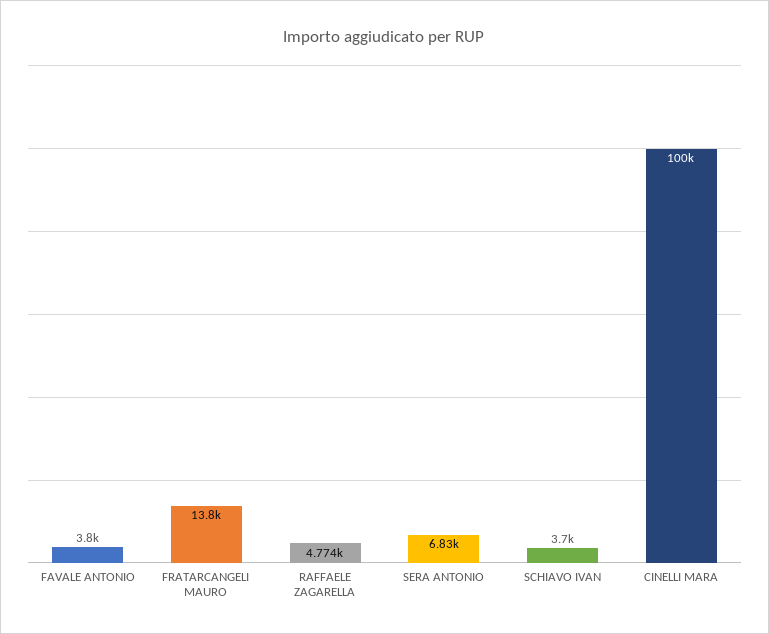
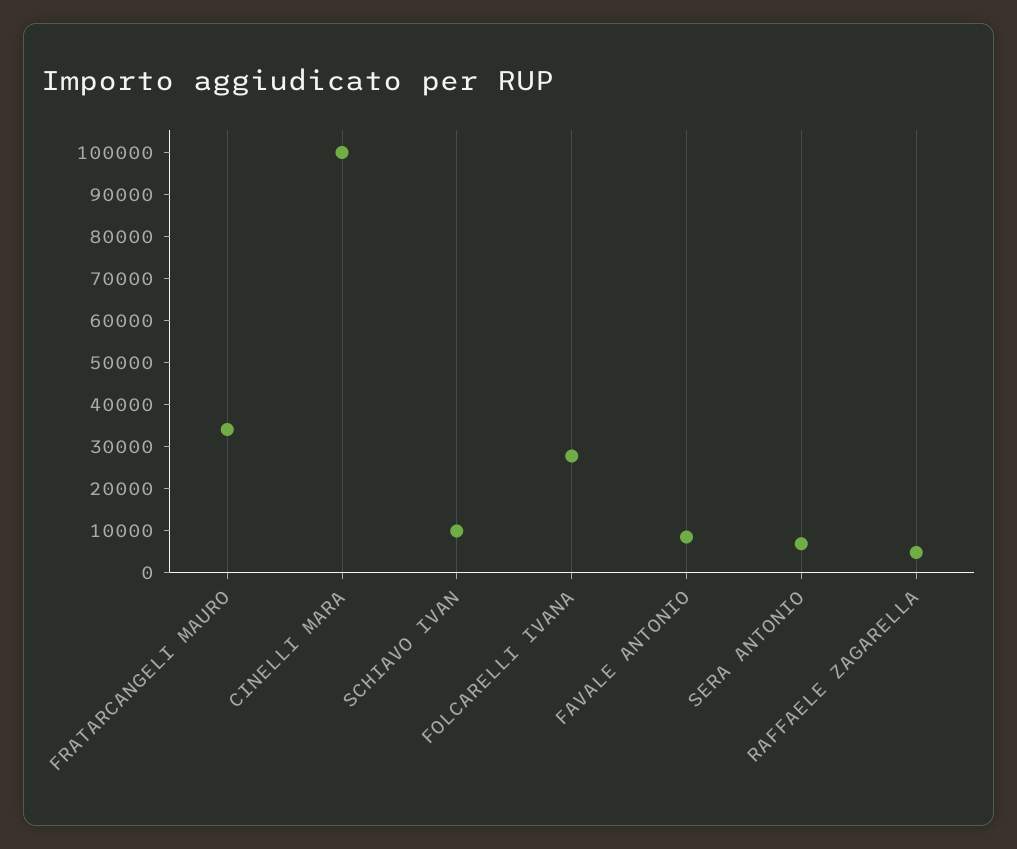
FAVALE ANTONIO: 3800 -> 8000
FRATARCANGELI MAURO: 13800 -> 34000
SCHIAVO IVAN: 3700 -> 10000
FOLCARELLI IVANA: none -> 28000

